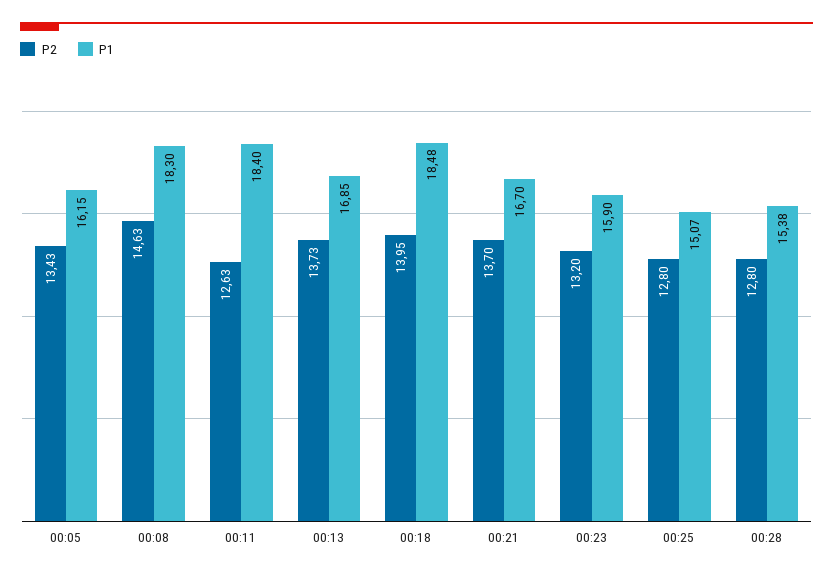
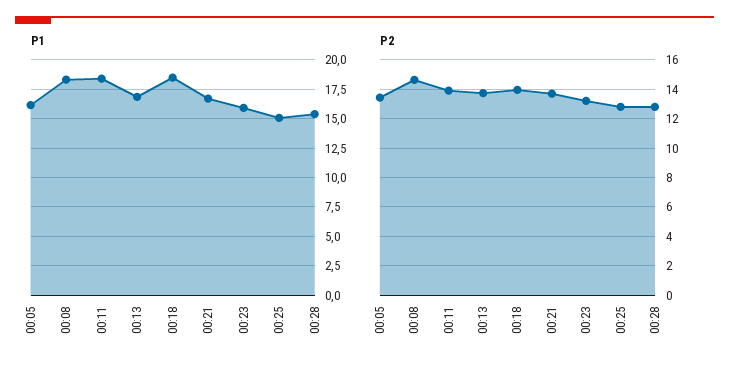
P2, 00:11: 12.63 -> 14

